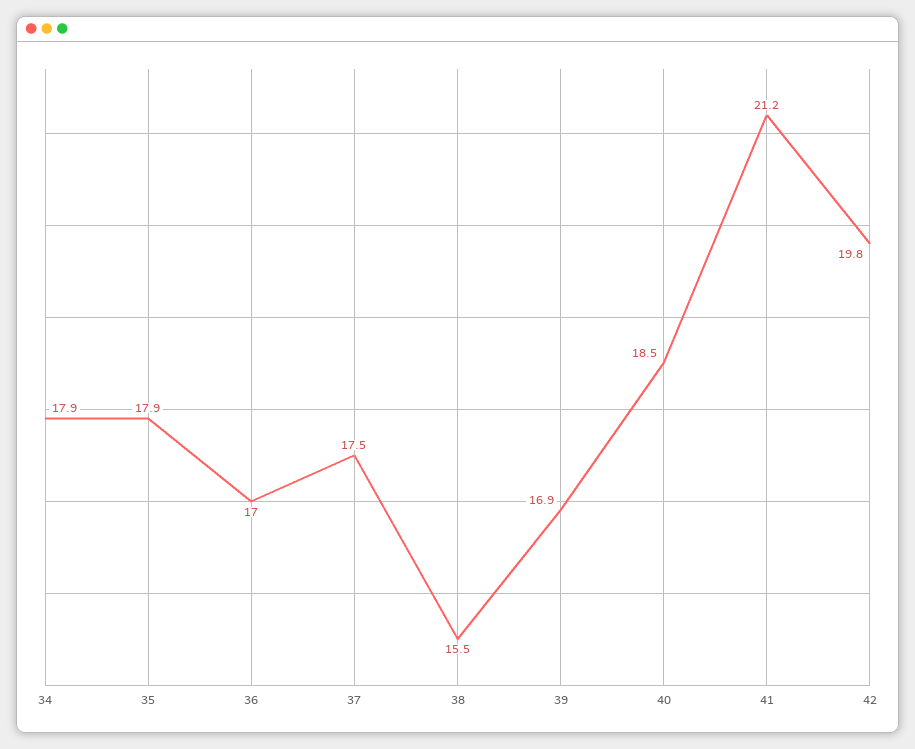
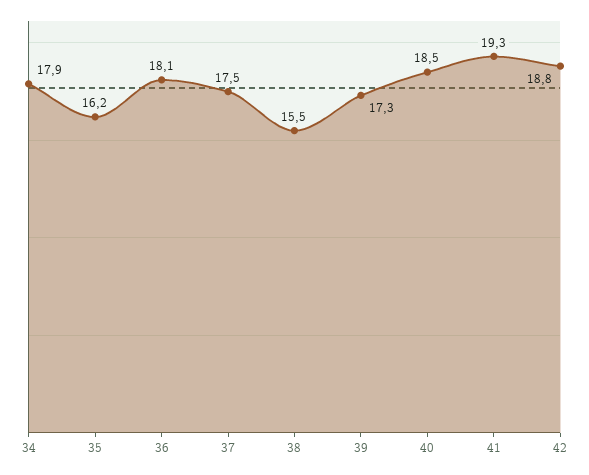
35: 17.9 -> 16.2
36: 17 -> 18.1
39: 16.9 -> 17.3
41: 21.2 -> 19.3
42: 19.8 -> 18.8

